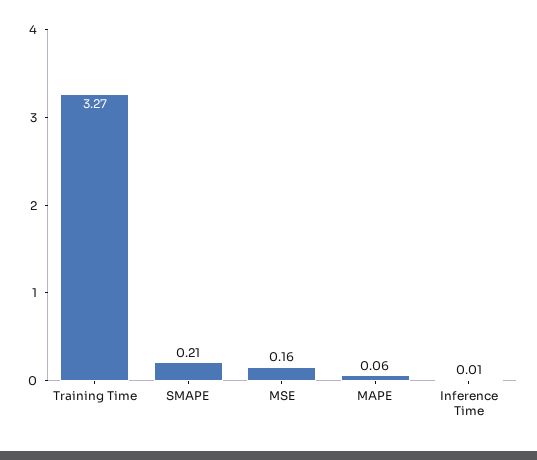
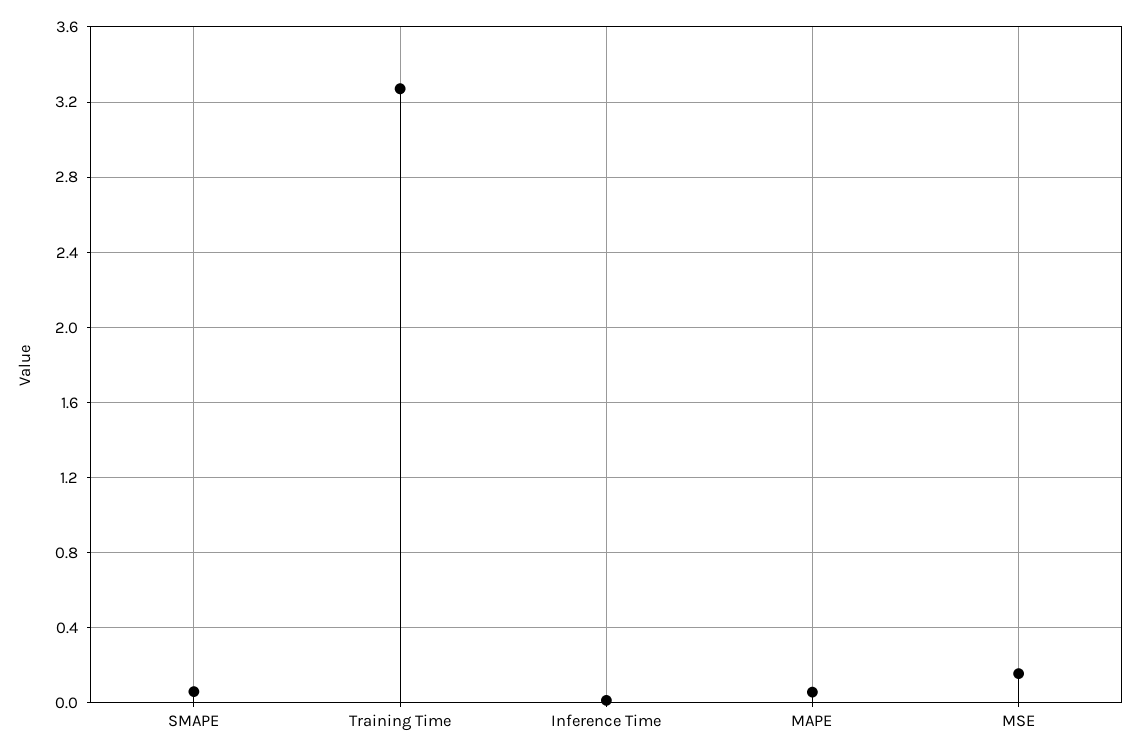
SMAPE: 0.21 -> 0.05

